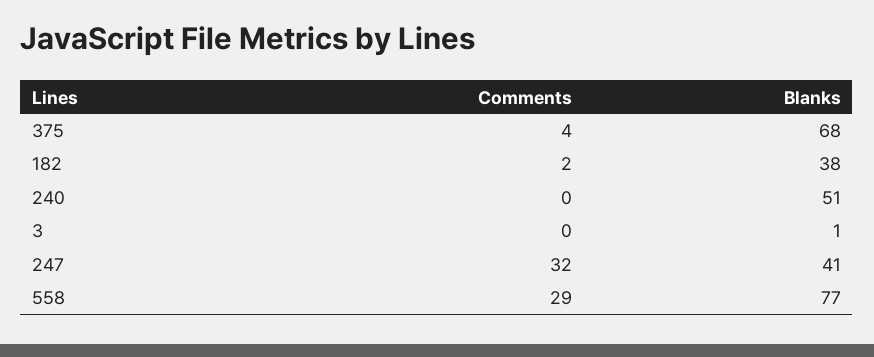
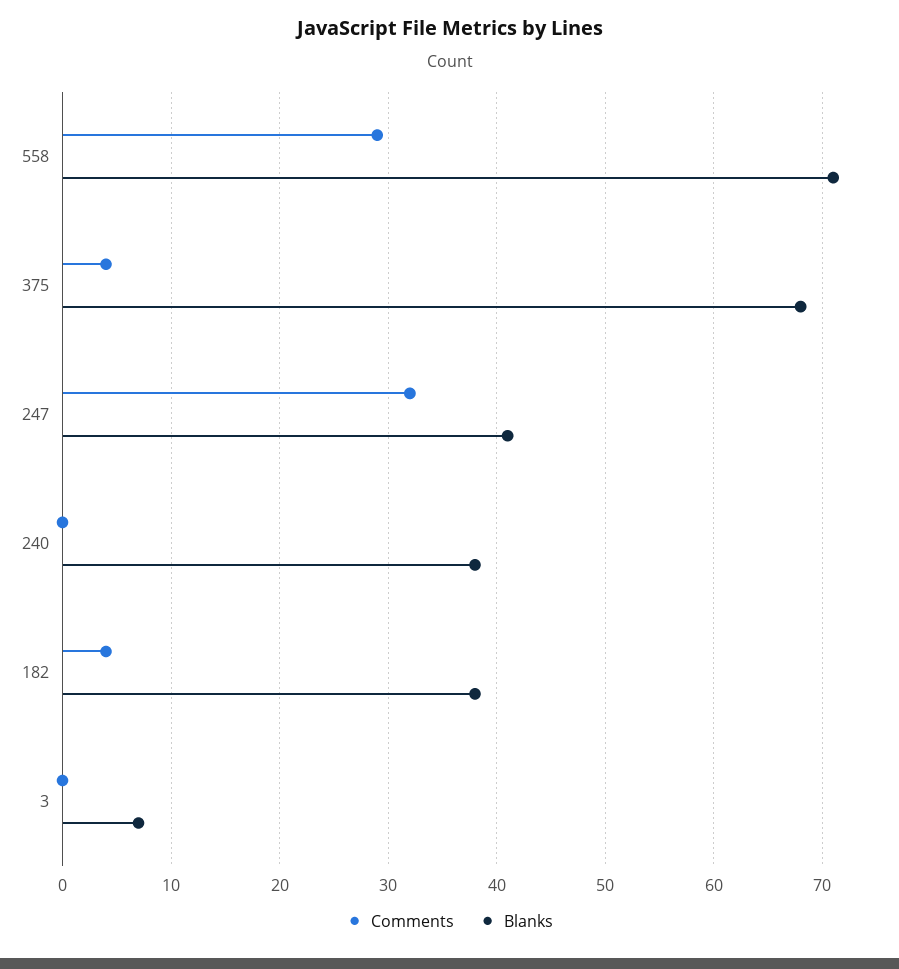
Comments, 182: 2 -> 4
Blanks, 240: 51 -> 38
Blanks, 3: 1 -> 7
Blanks, 558: 77 -> 71

